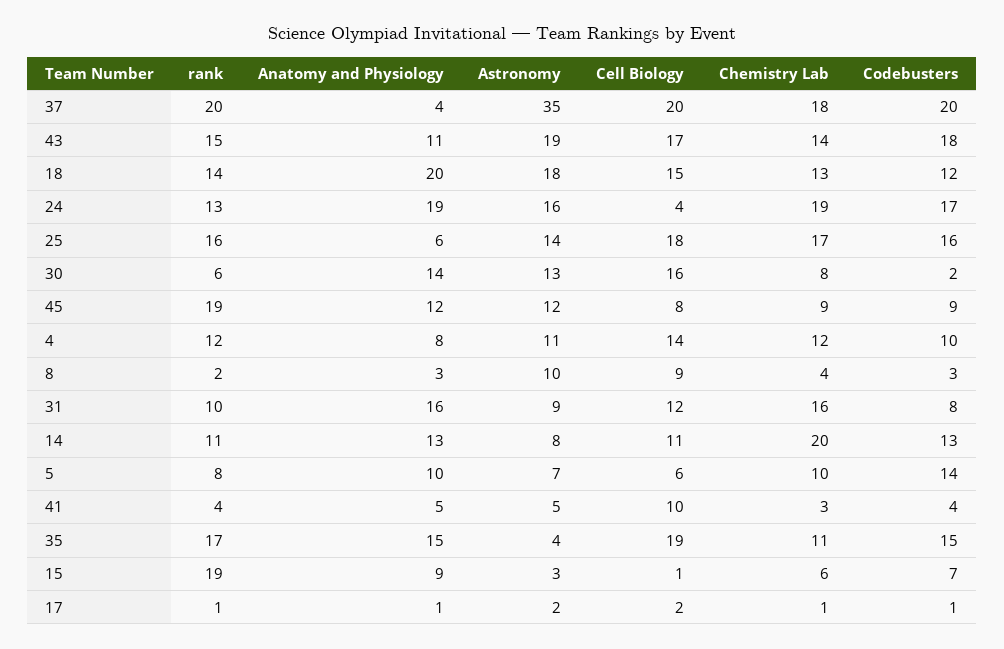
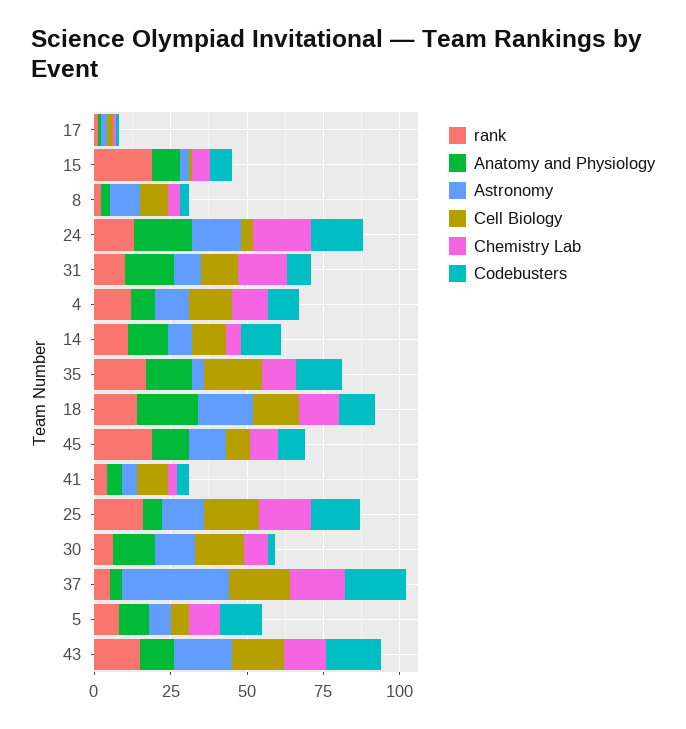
rank, 37: 20 -> 5
Chemistry Lab, 14: 20 -> 5

